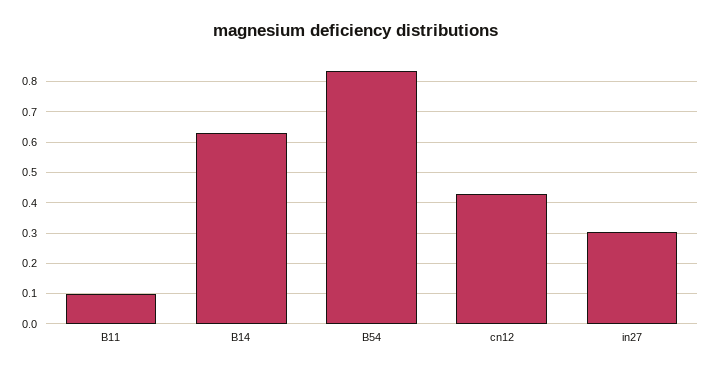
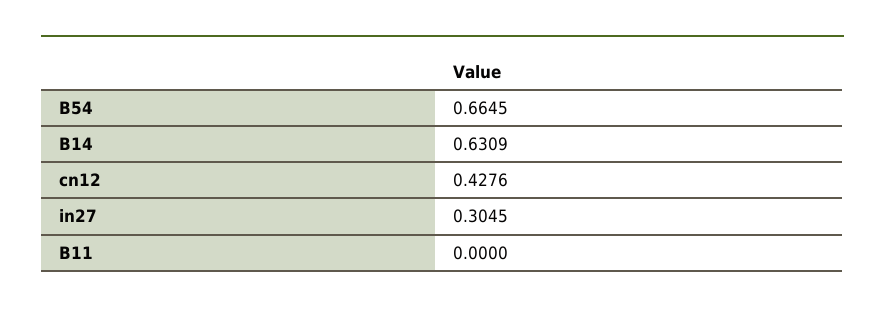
B11: 0.1 -> 0
B54: 0.84 -> 0.6645

